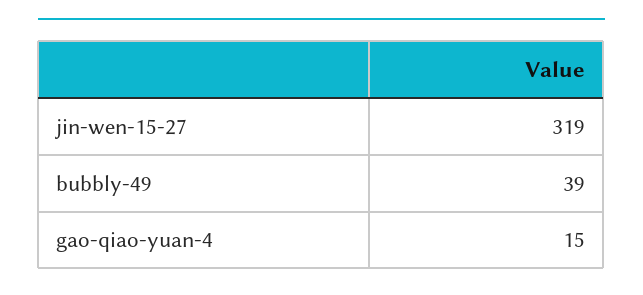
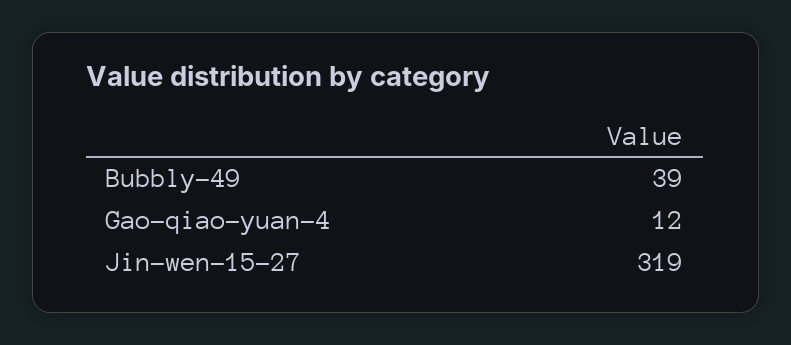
gao-qiao-yuan-4: 15 -> 12

